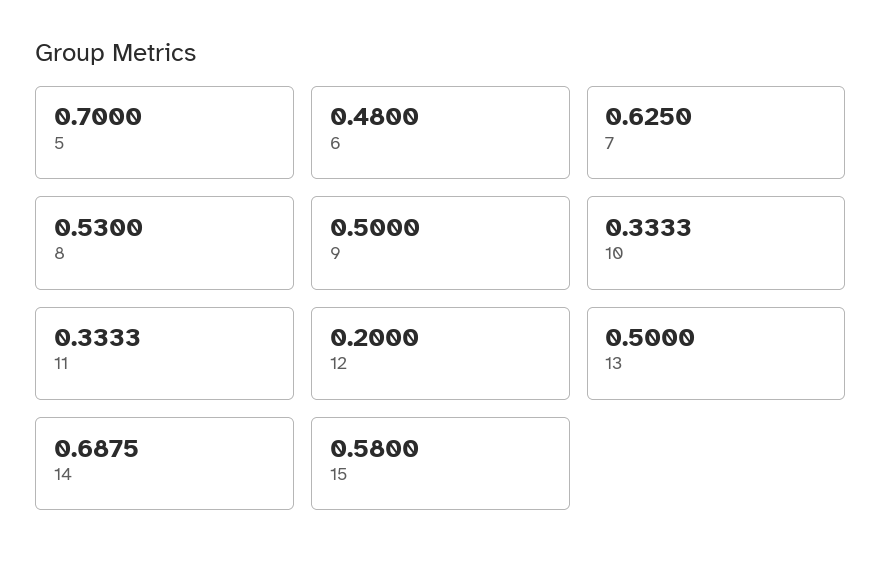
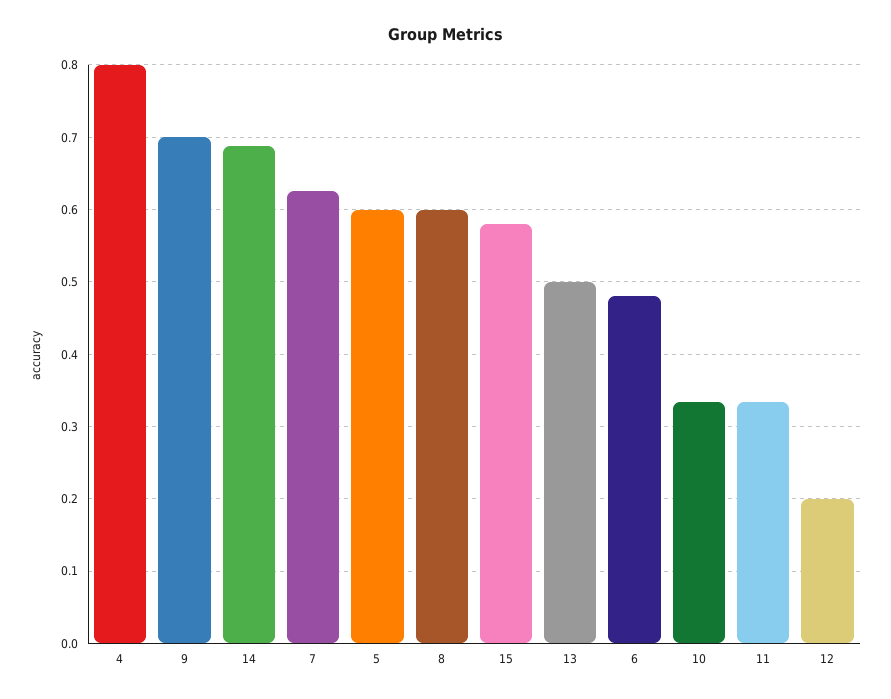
5: 0.7 -> 0.6
8: 0.53 -> 0.6
9: 0.5 -> 0.7
4: none -> 0.8

